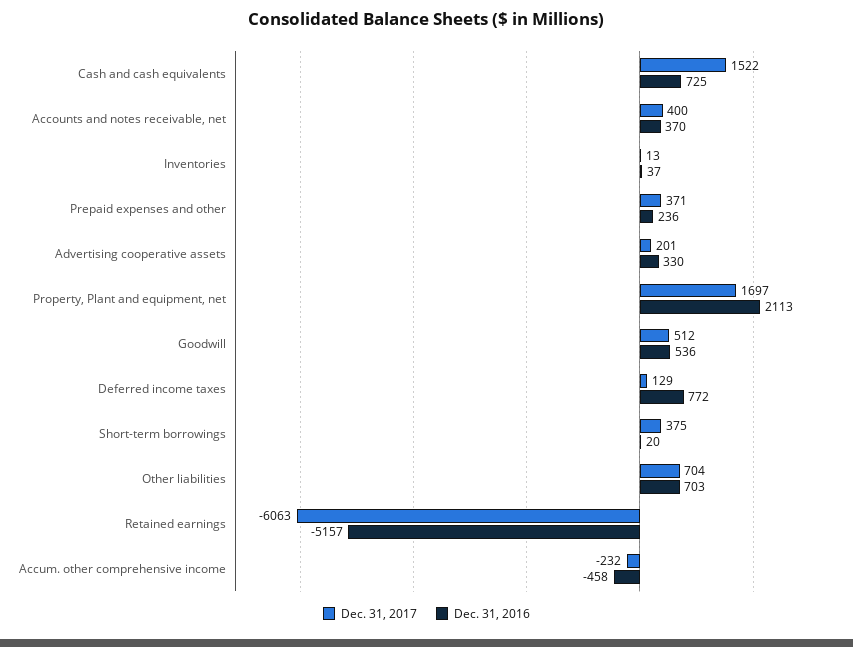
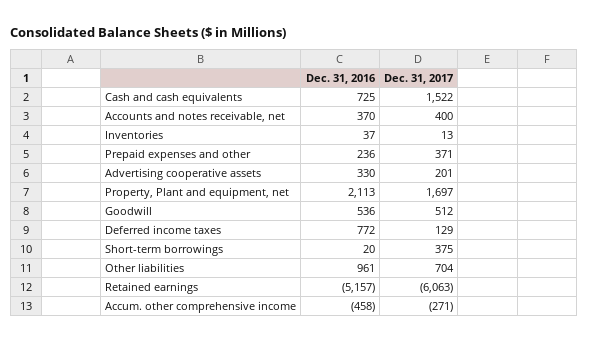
Dec. 31, 2016, Other liabilities: 703 -> 961
Dec. 31, 2017, Accum. other comprehensive income: -232 -> -271

